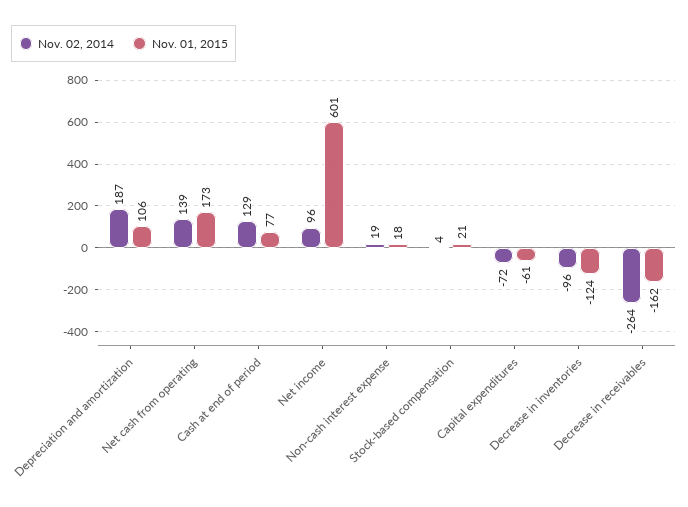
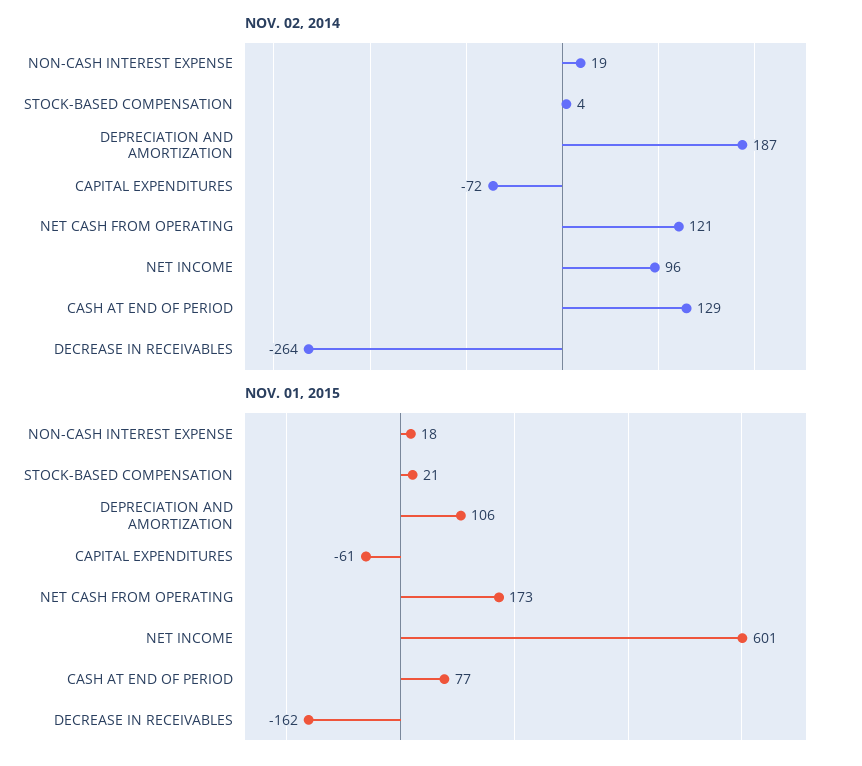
Nov. 02, 2014, Net cash from operating: 139 -> 121
Nov. 02, 2014, Decrease in inventories: -96 -> none
Nov. 01, 2015, Decrease in inventories: -124 -> none

